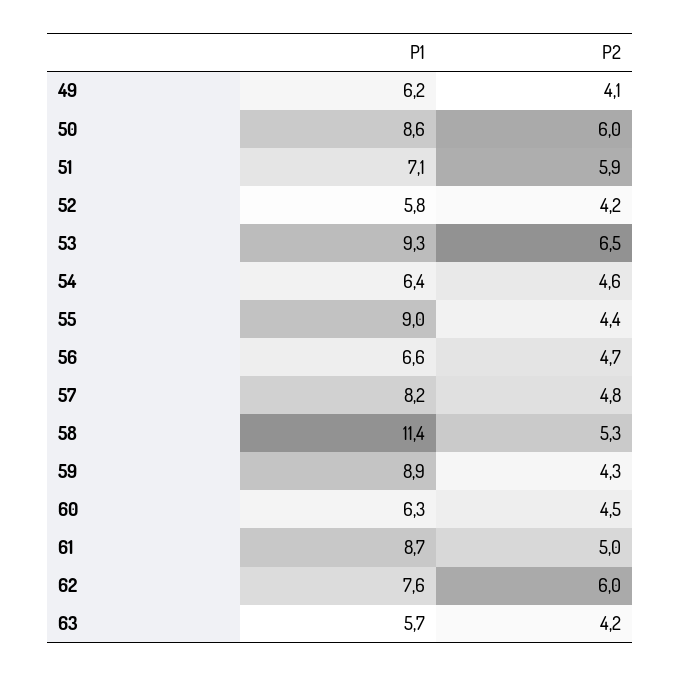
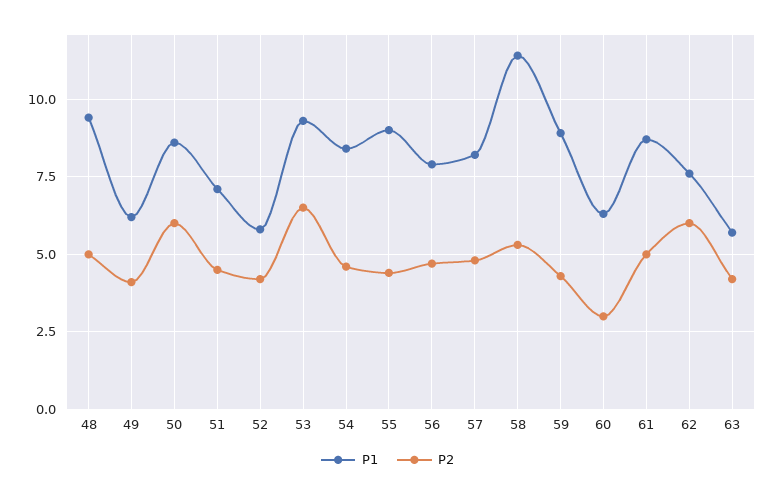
P2, 51: 5.9 -> 4.5
P1, 54: 6.4 -> 8.5
P1, 56: 6.6 -> 8
P2, 60: 4.5 -> 3
P1, 48: none -> 9.5
P2, 48: none -> 5

